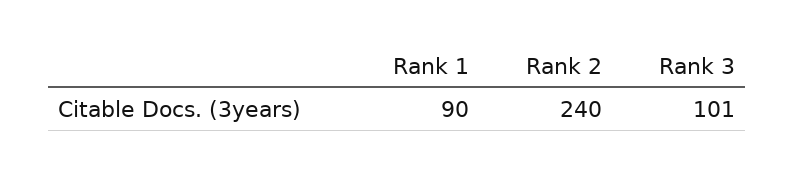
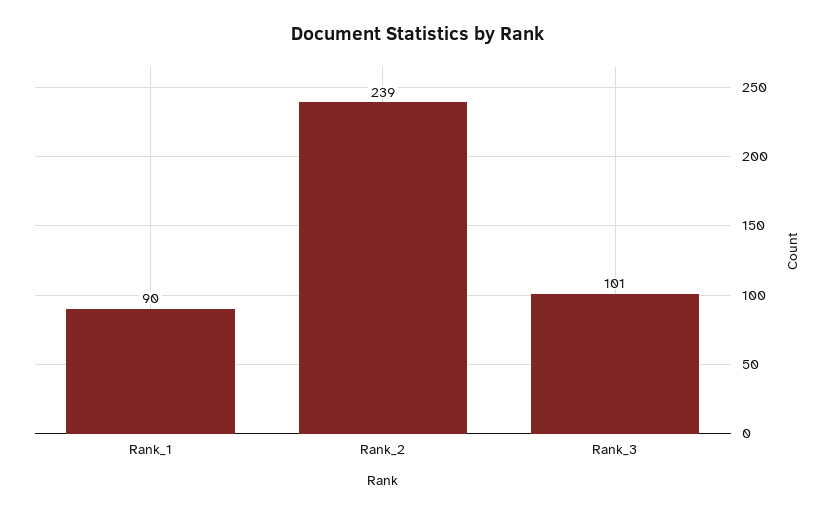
Rank 2: 240 -> 239

